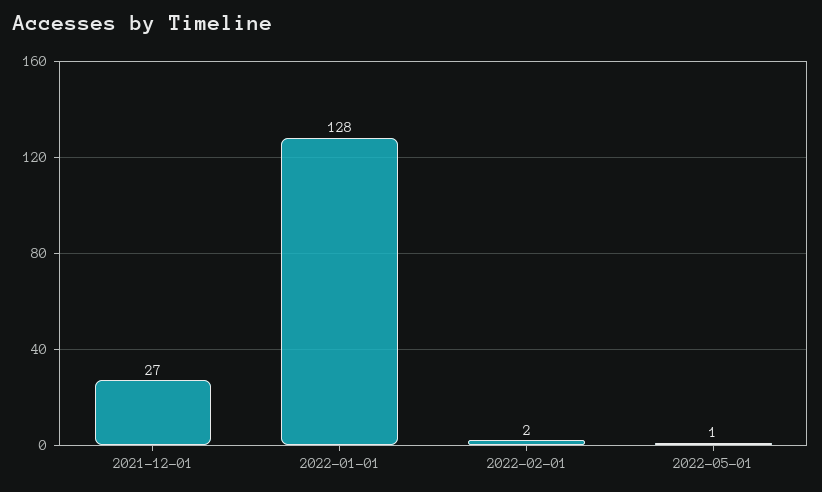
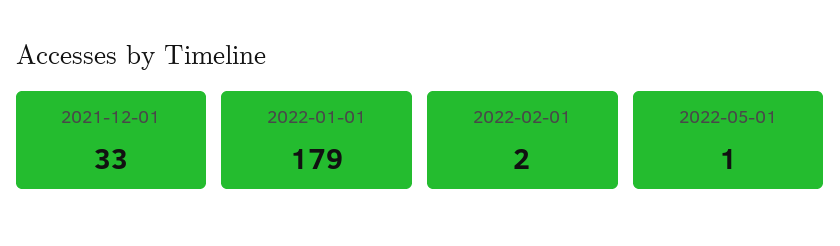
2021-12-01: 27 -> 33
2022-01-01: 128 -> 179

